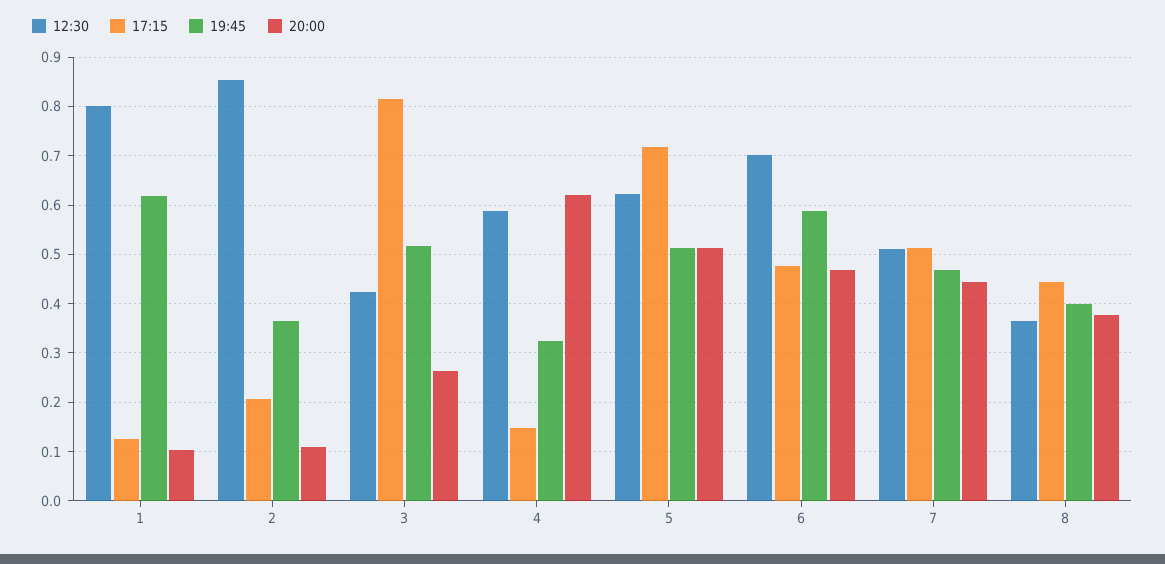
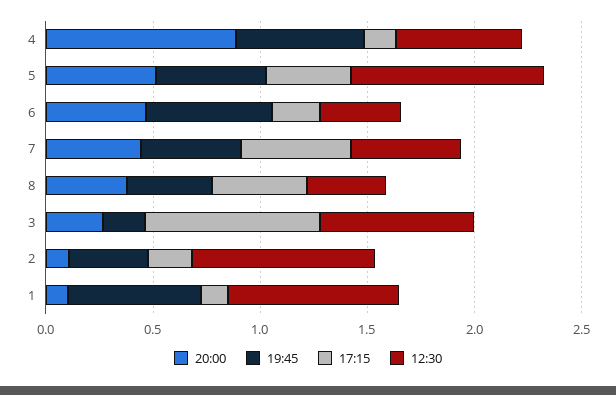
12:30, 3: 0.42 -> 0.7
19:45, 3: 0.52 -> 0.2
19:45, 4: 0.32 -> 0.6
20:00, 4: 0.62 -> 0.9
12:30, 5: 0.62 -> 0.9
17:15, 5: 0.72 -> 0.4
12:30, 6: 0.7 -> 0.4
17:15, 6: 0.48 -> 0.2

